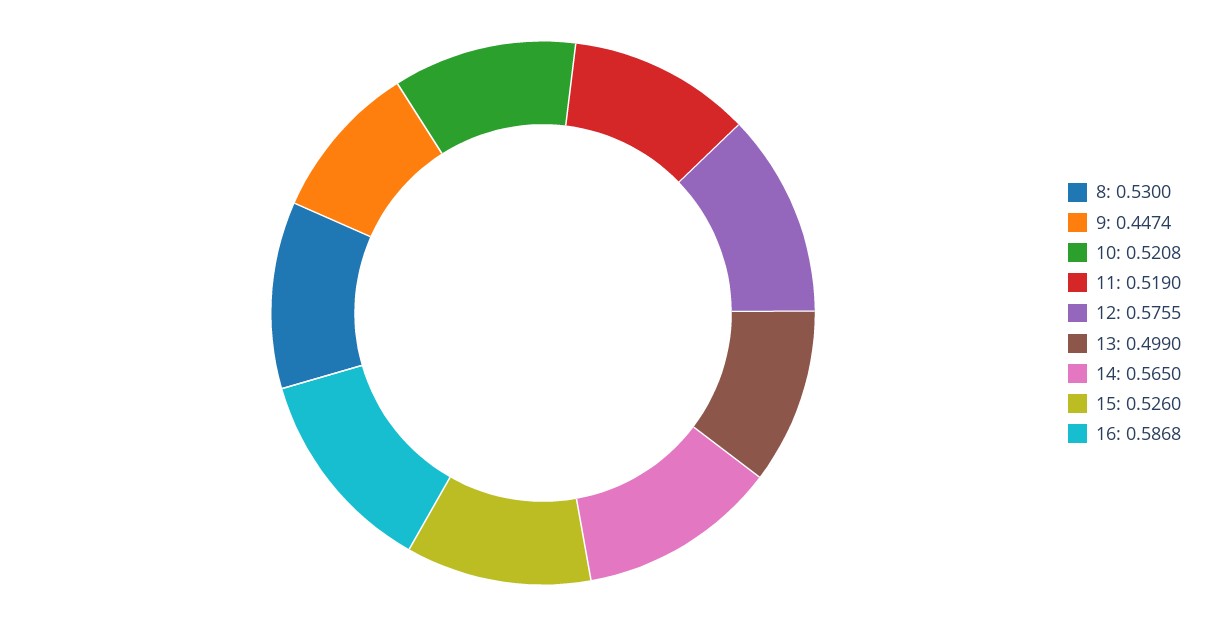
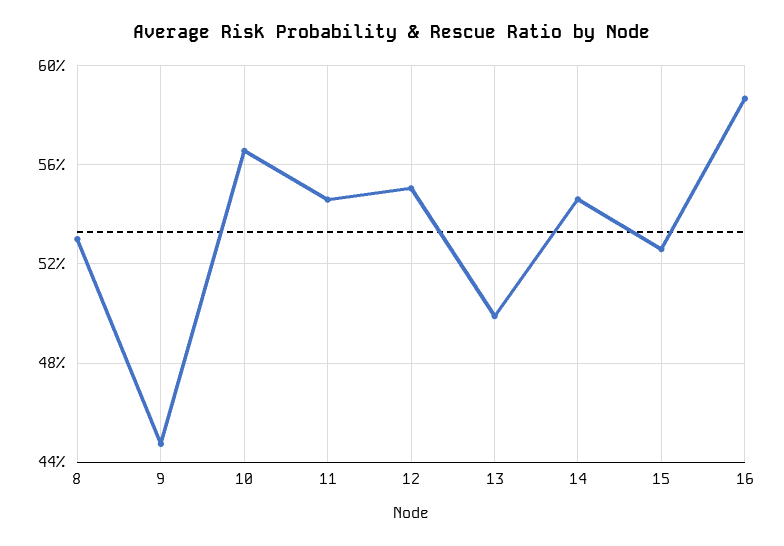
10: 0.5208 -> 0.565
11: 0.519 -> 0.545
12: 0.5755 -> 0.55
14: 0.565 -> 0.545

